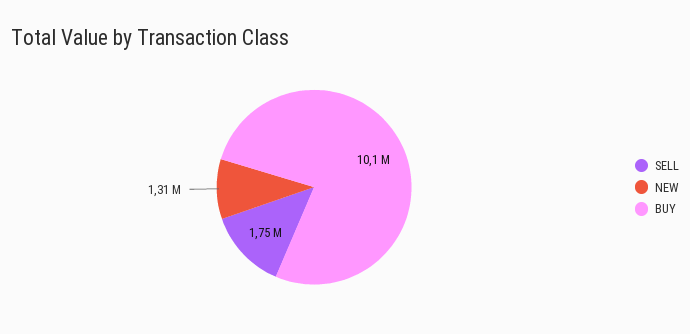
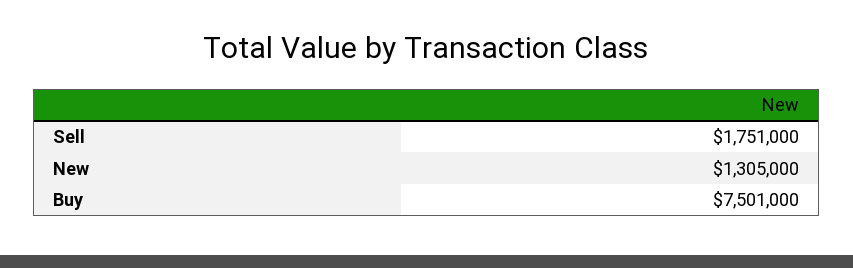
BUY: 10100000 -> 7501000

